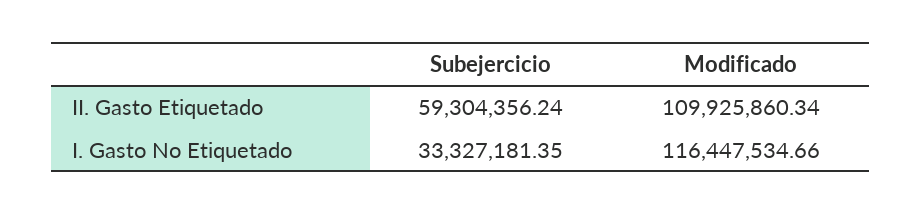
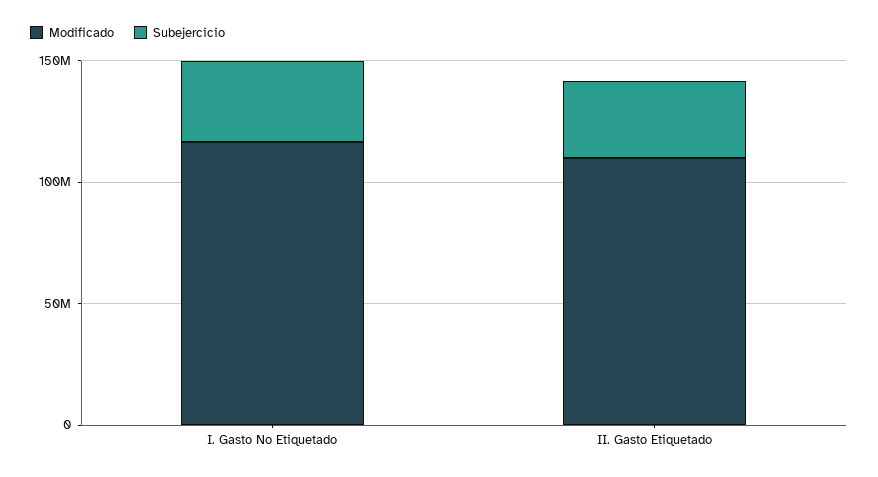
Subejercicio, II. Gasto Etiquetado: 59304356.24 -> 30000000

